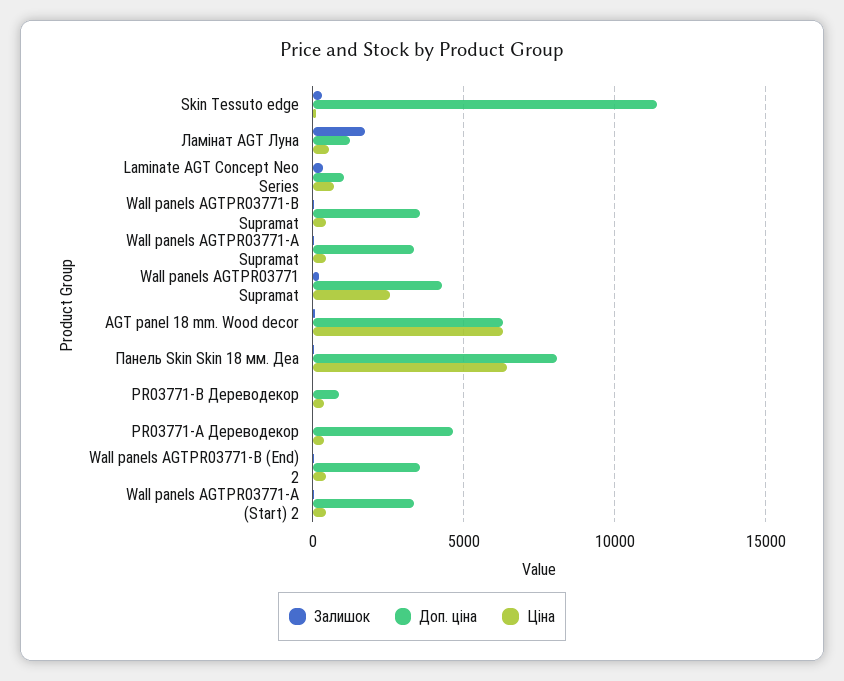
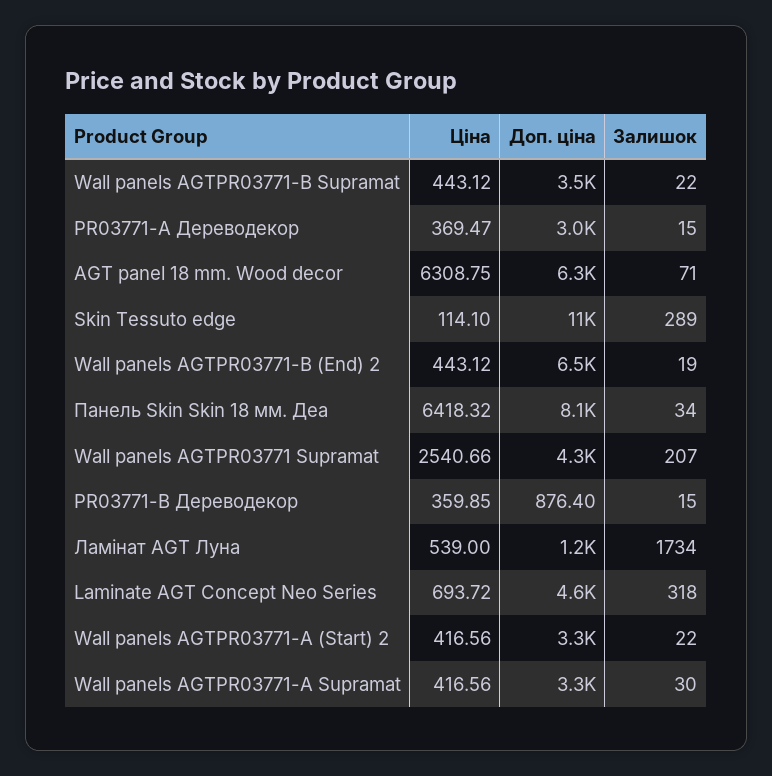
Доп. ціна, Laminate AGT Concept Neo Series: 1000 -> 4600
Доп. ціна, PR03771-А Дереводекор: 4500 -> 3000
Доп. ціна, Wall panels AGTPR03771-B (End) 2: 3500 -> 6500

